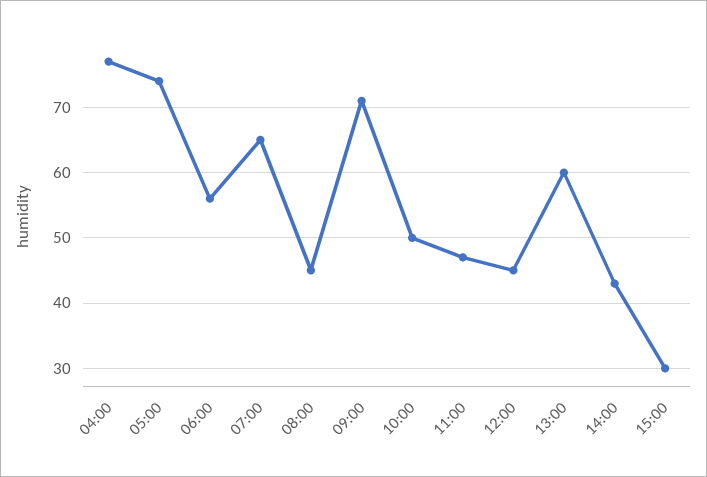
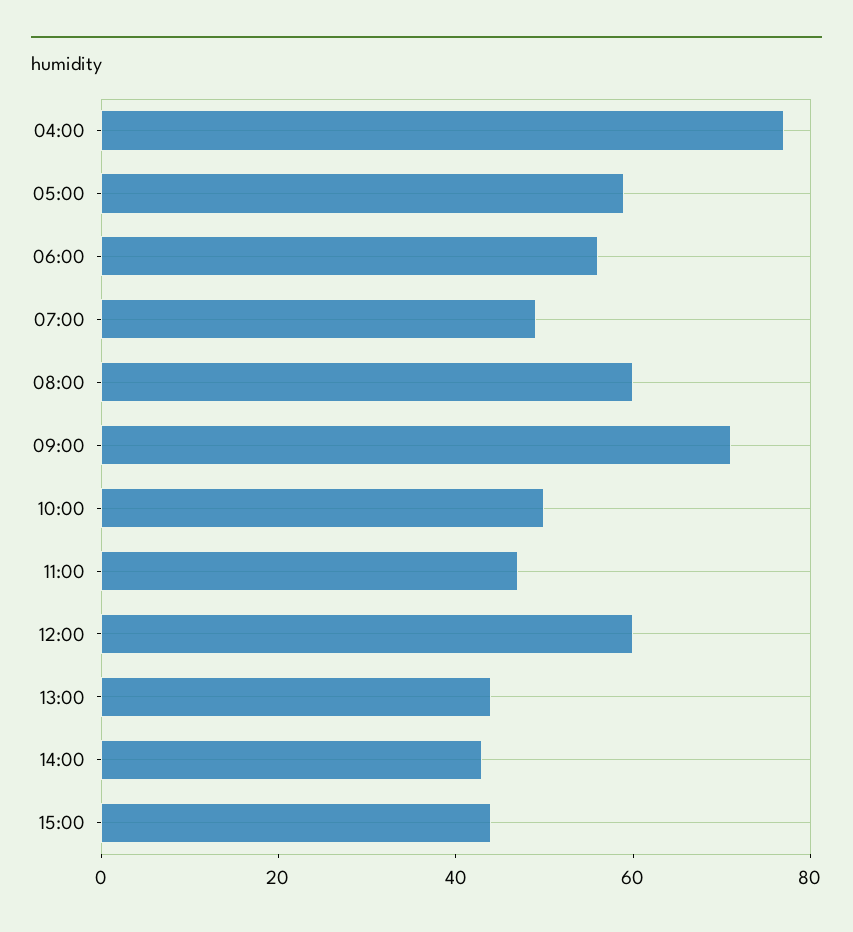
05:00: 74 -> 60
07:00: 65 -> 50
08:00: 45 -> 60
12:00: 45 -> 60
13:00: 60 -> 45
15:00: 30 -> 45

